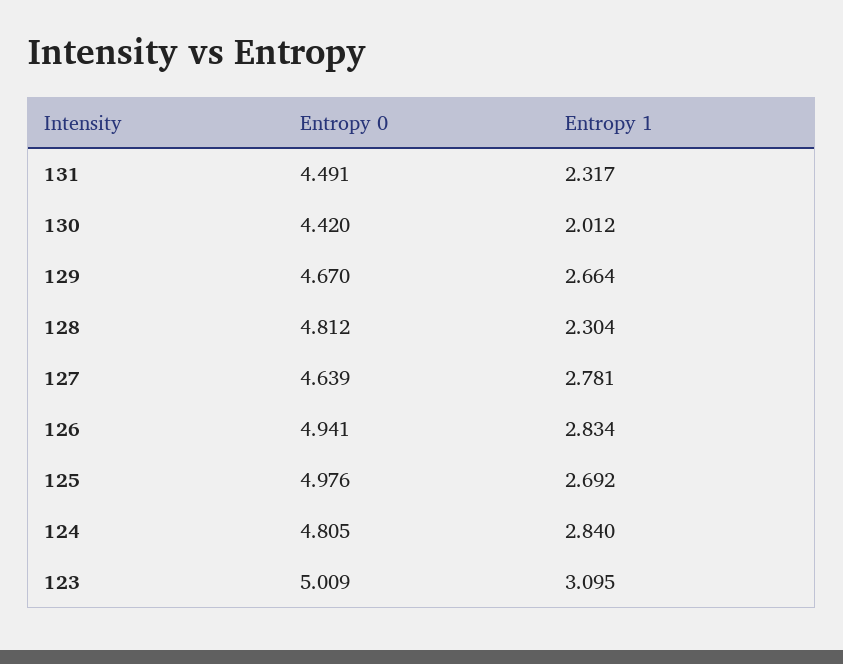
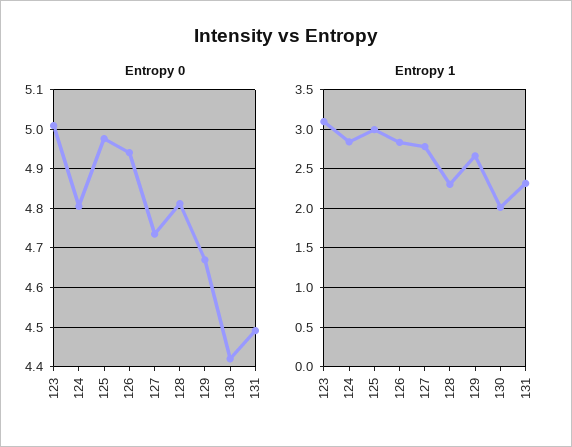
Entropy 0, 127: 4.639 -> 4.74
Entropy 1, 125: 2.692 -> 3

